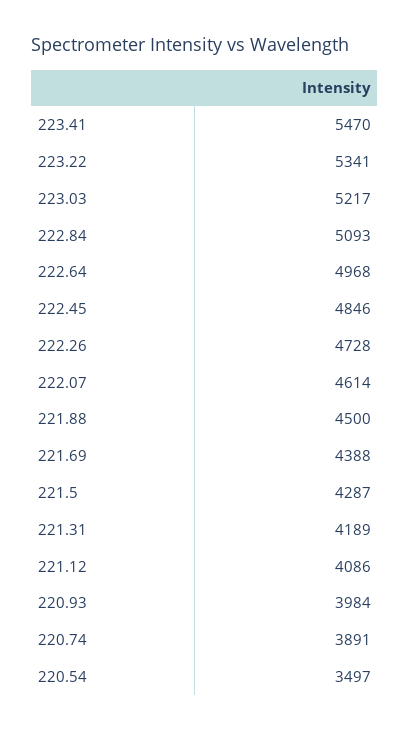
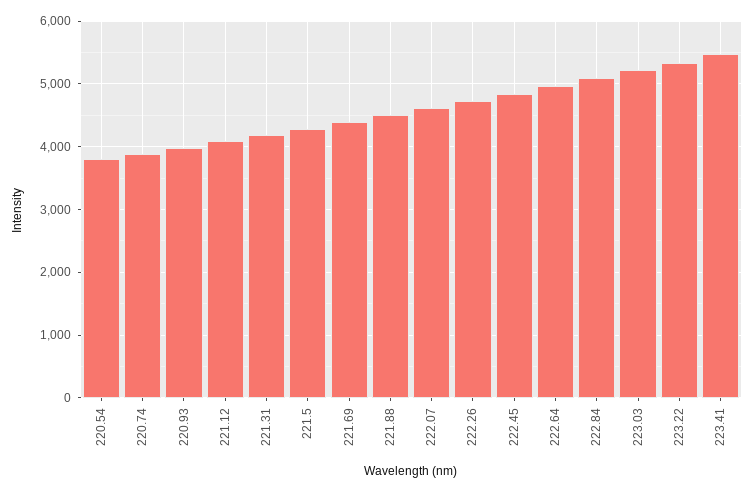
220.54: 3497 -> 3800

